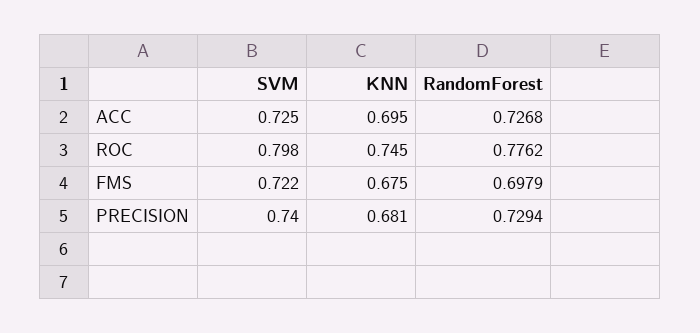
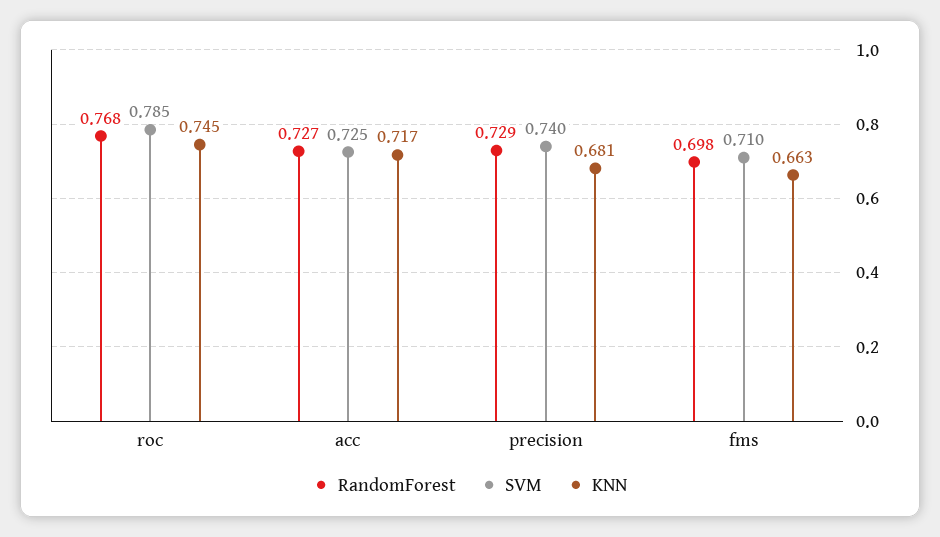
KNN, ACC: 0.695 -> 0.717
SVM, ROC: 0.798 -> 0.785
RandomForest, ROC: 0.7762 -> 0.768
SVM, FMS: 0.722 -> 0.71
KNN, FMS: 0.675 -> 0.663

